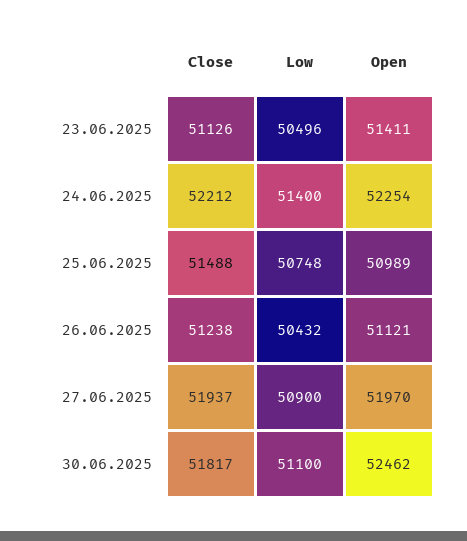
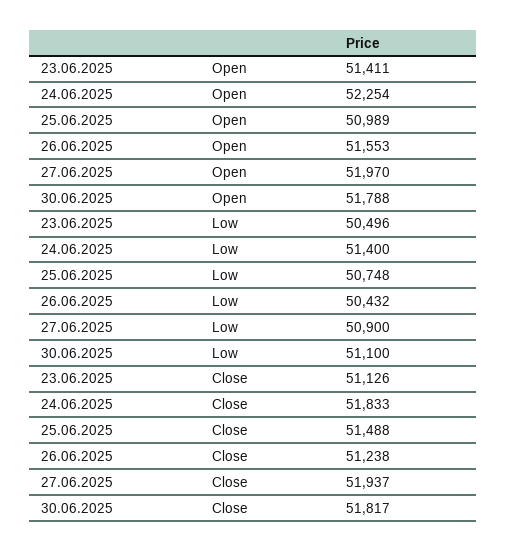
Close, 24.06.2025: 52212 -> 51833
Open, 26.06.2025: 51121 -> 51553
Open, 30.06.2025: 52462 -> 51788

